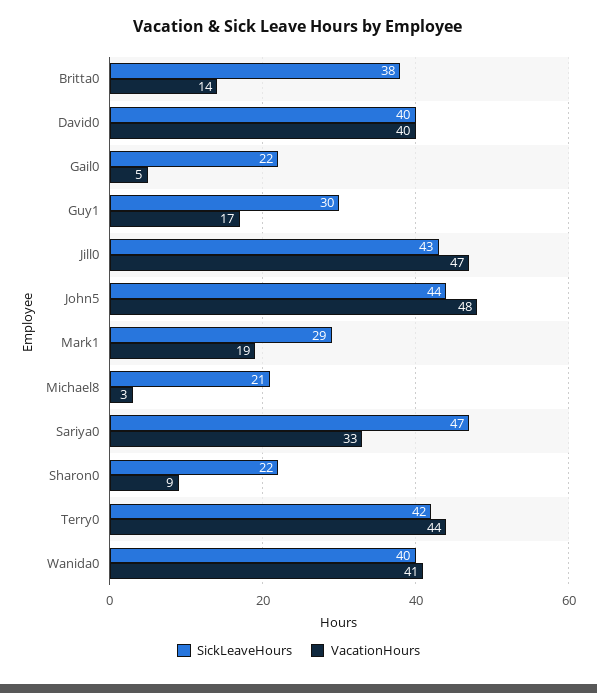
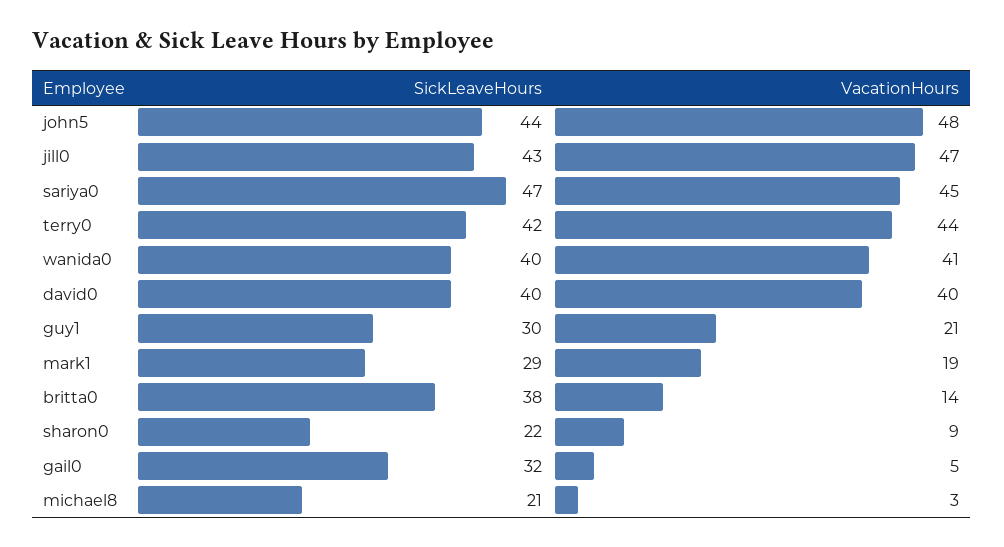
SickLeaveHours, Gail0: 22 -> 32
VacationHours, Guy1: 17 -> 21
VacationHours, Sariya0: 33 -> 45

